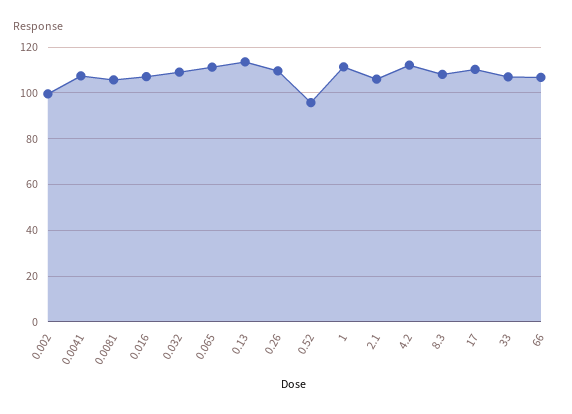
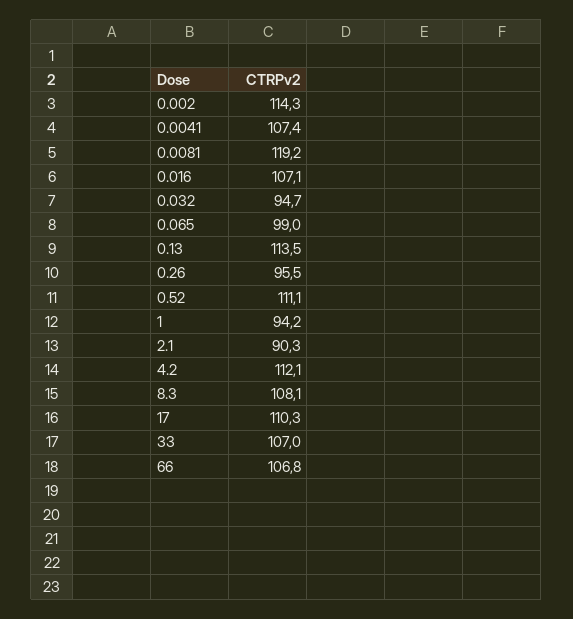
0.002: 100 -> 114.3
0.0081: 105 -> 119.2
0.032: 110 -> 94.7
0.065: 110 -> 99
0.26: 110 -> 95.5
0.52: 95 -> 111.1
1: 110 -> 94.2
2.1: 105 -> 90.3

